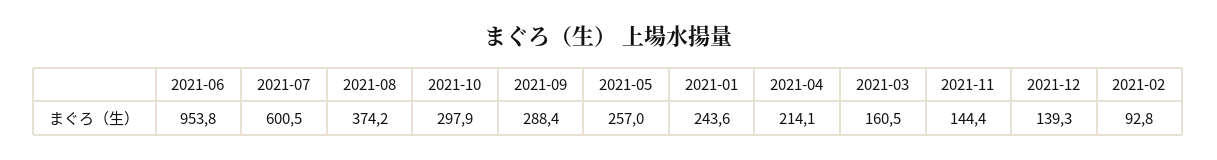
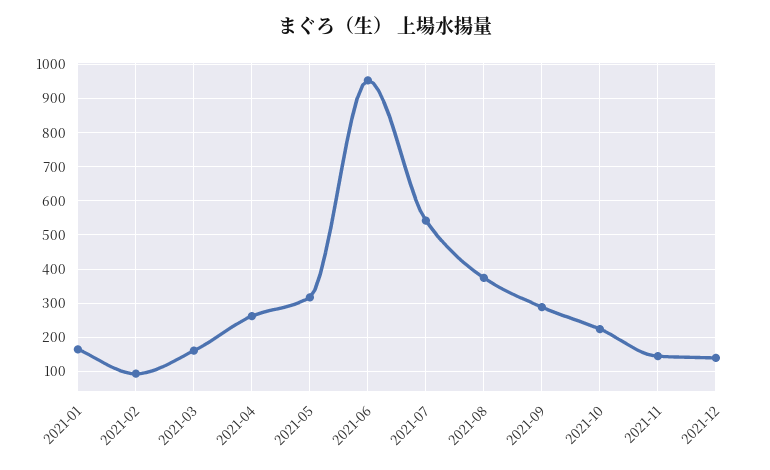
2021-07: 600.5 -> 540
2021-10: 297.9 -> 220
2021-05: 257 -> 320
2021-01: 243.6 -> 160
2021-04: 214.1 -> 260

